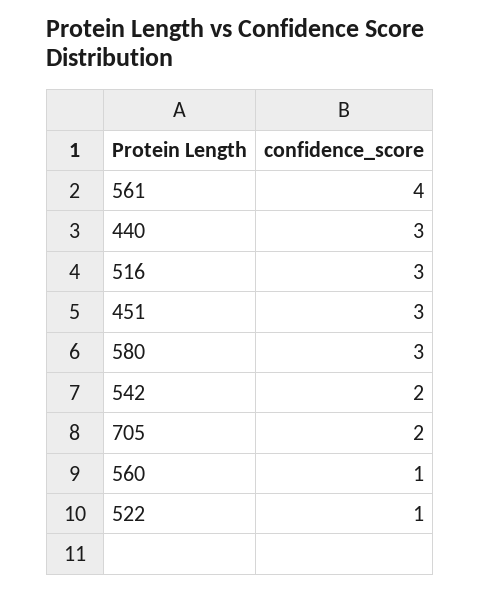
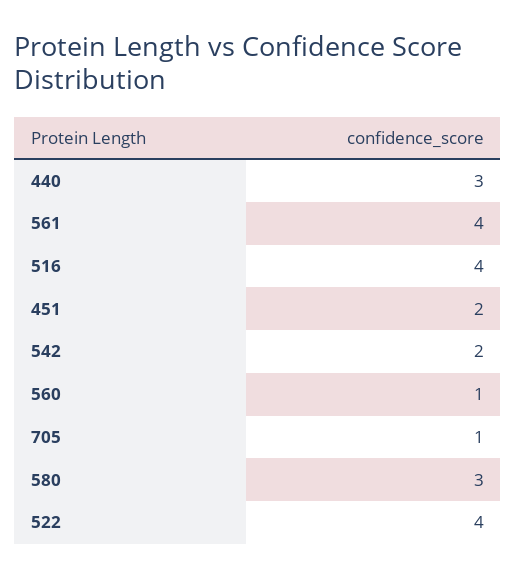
516: 3 -> 4
451: 3 -> 2
705: 2 -> 1
522: 1 -> 4

